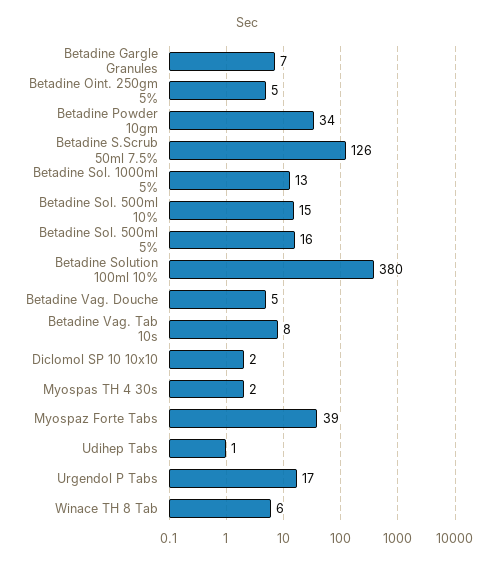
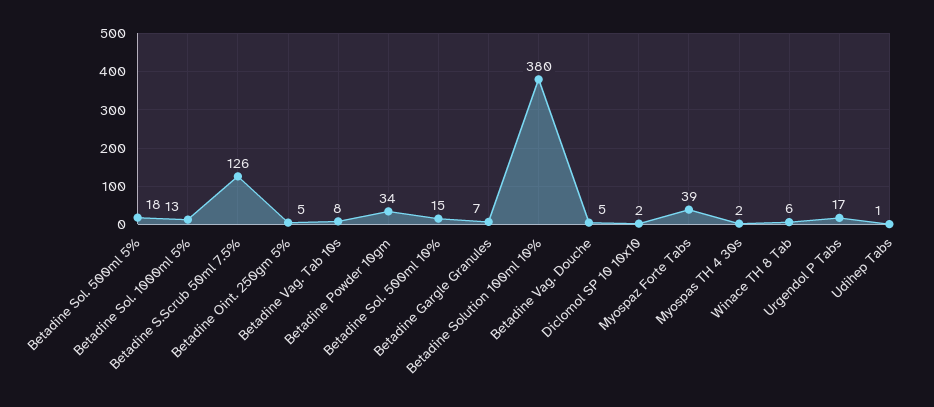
Betadine Sol. 500ml 5%: 16 -> 18

